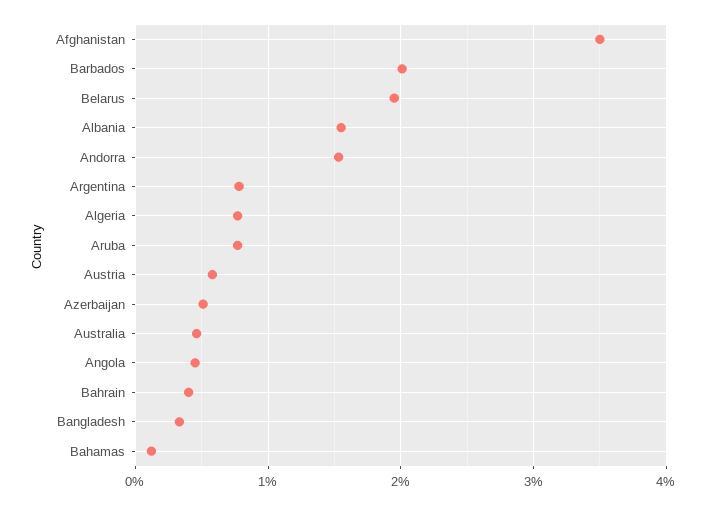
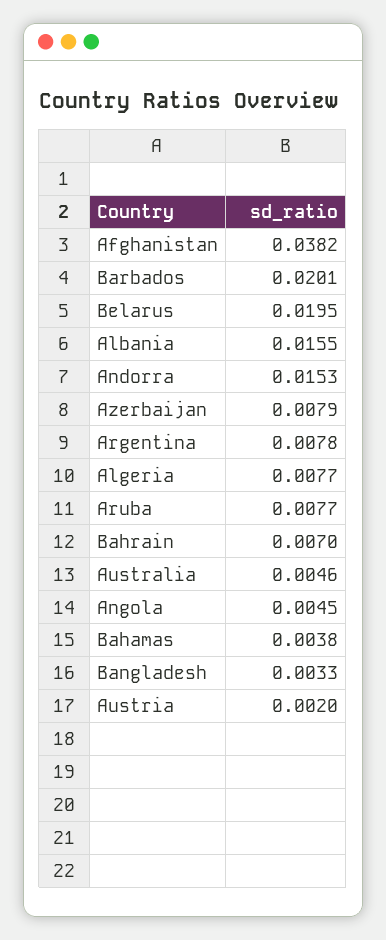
Afghanistan: 0.035 -> 0.0382
Austria: 0.006 -> 0.002
Azerbaijan: 0.005 -> 0.0079
Bahrain: 0.004 -> 0.007
Bahamas: 0.001 -> 0.0038

